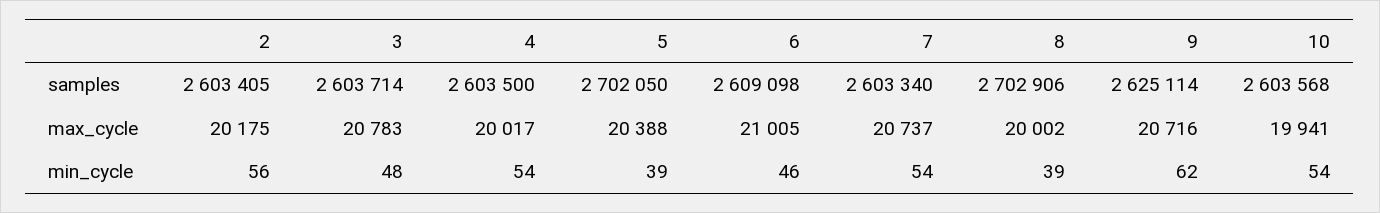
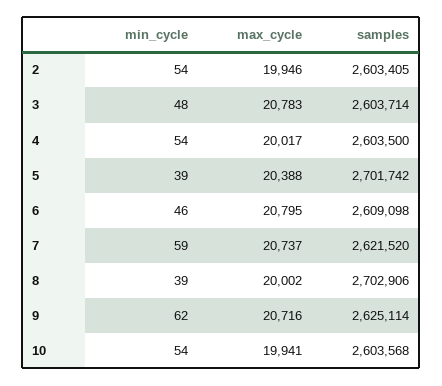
5, samples: 2702050 -> 2701742
7, samples: 2603340 -> 2621520
2, max_cycle: 20175 -> 19946
6, max_cycle: 21005 -> 20795
2, min_cycle: 56 -> 54
7, min_cycle: 54 -> 59

